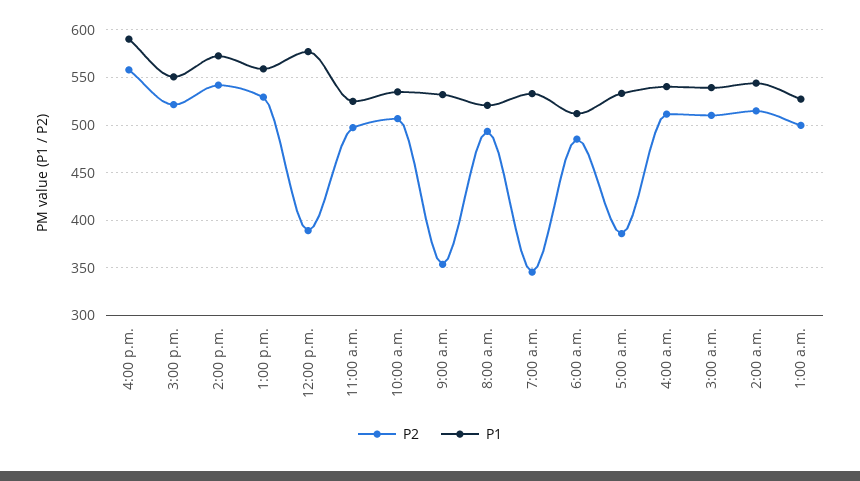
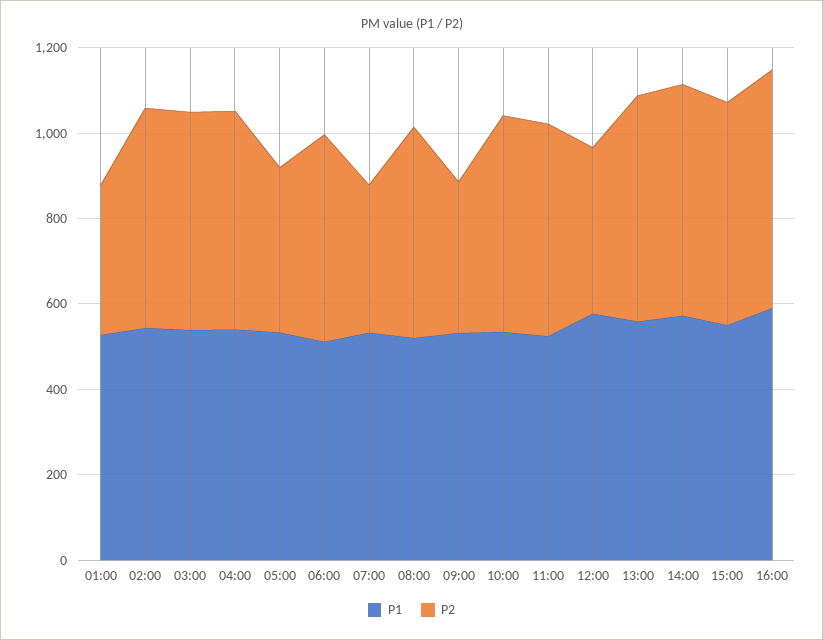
P2, 1:00 a.m.: 500 -> 350

